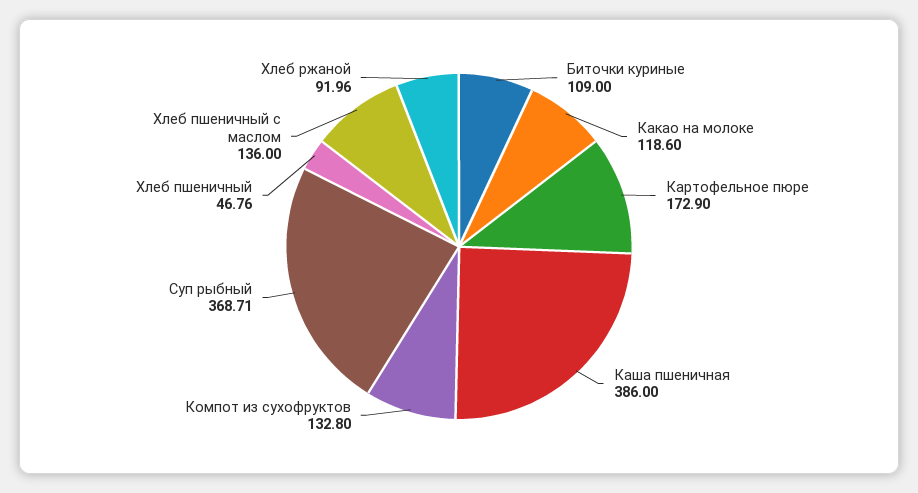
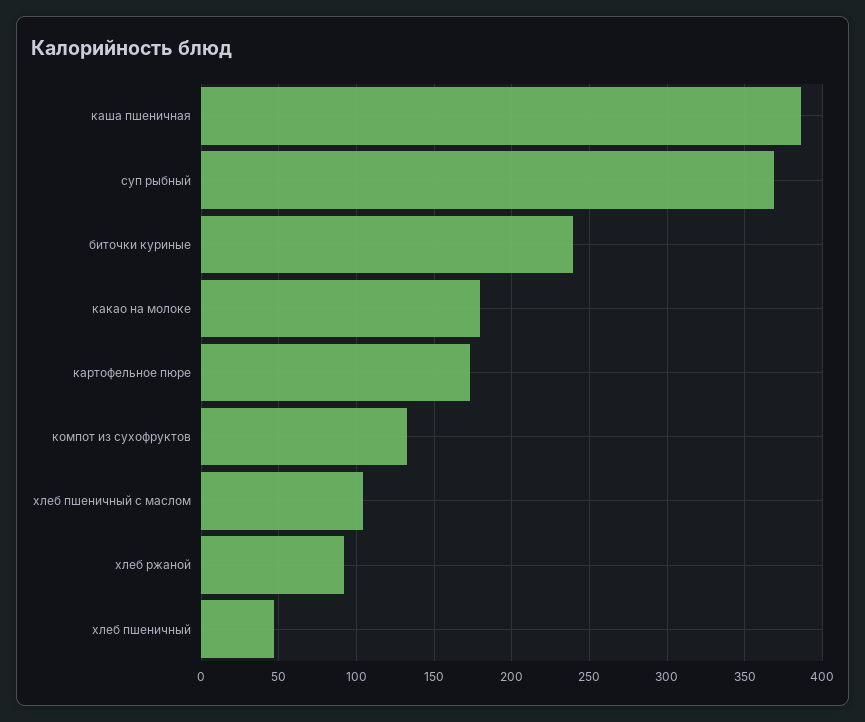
Биточки куриные: 109 -> 240
Какао на молоке: 118.6 -> 180
Хлеб пшеничный с маслом: 136 -> 105

